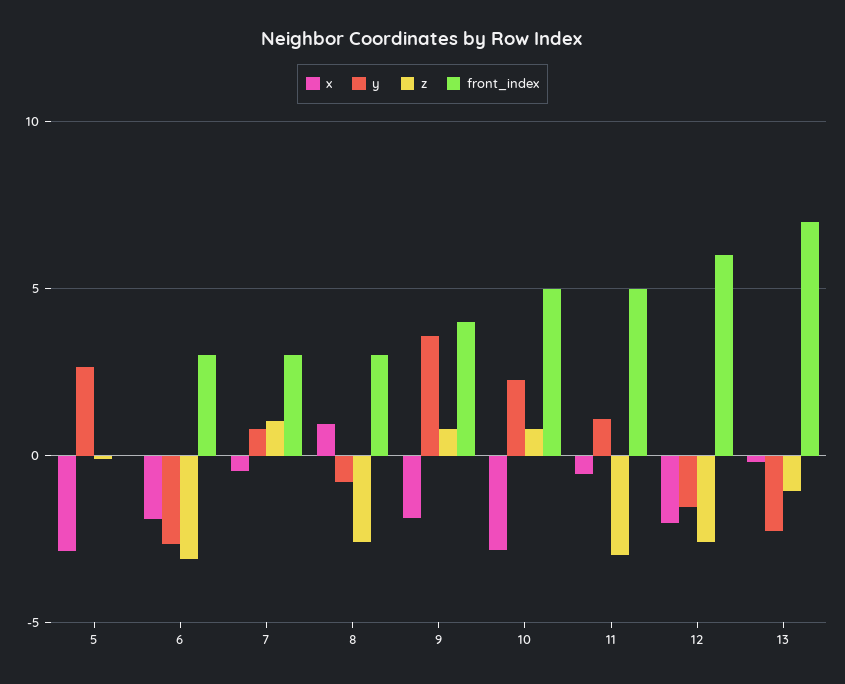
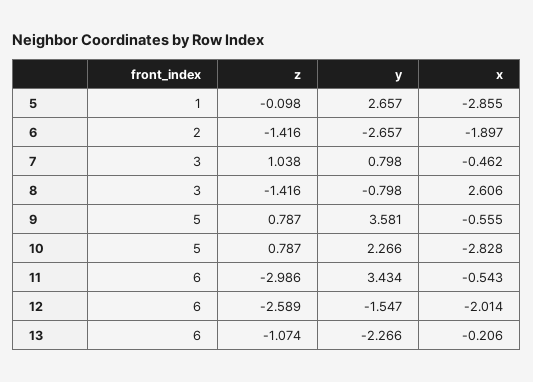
front_index, 5: 0 -> 1
z, 6: -3 -> -1.416
front_index, 6: 3 -> 2
x, 8: 1 -> 2.606
z, 8: -2.5 -> -1.416
x, 9: -2 -> -0.555
front_index, 9: 4 -> 5
y, 11: 1 -> 3.434
front_index, 11: 5 -> 6
front_index, 13: 7 -> 6

